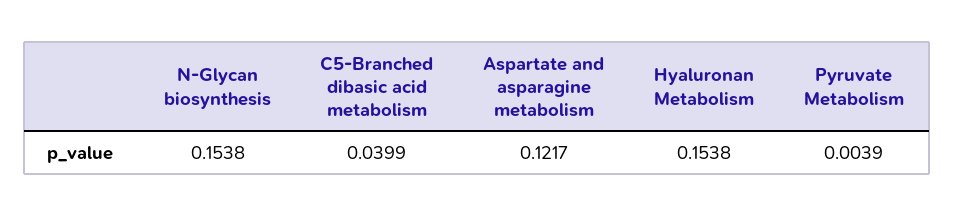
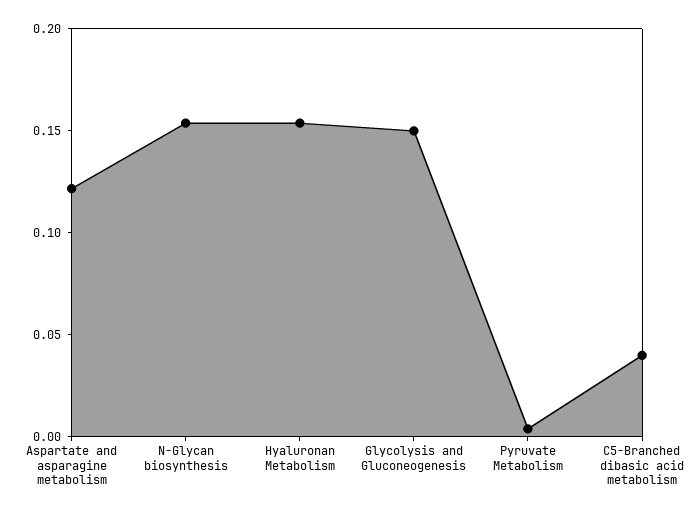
Glycolysis and Gluconeogenesis: none -> 0.15

